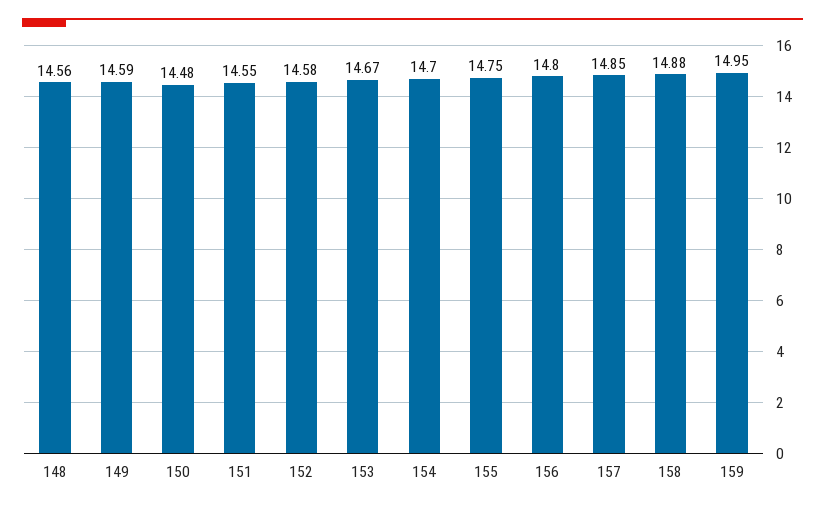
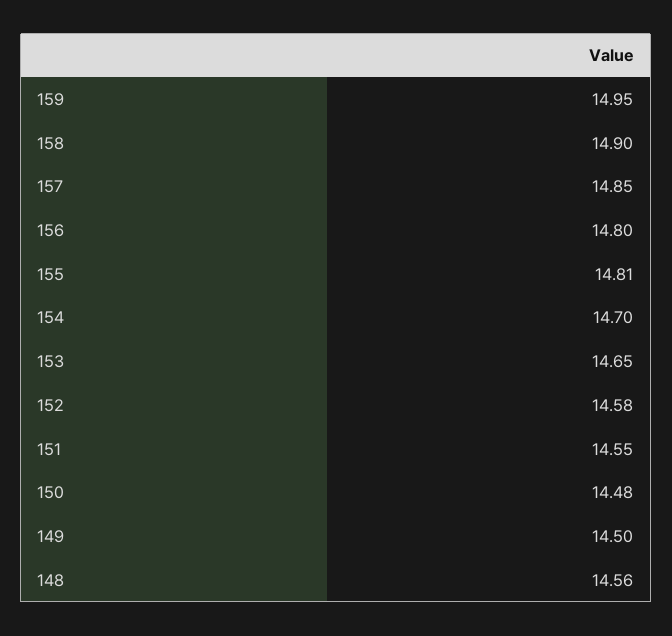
149: 14.59 -> 14.5
153: 14.67 -> 14.65
155: 14.75 -> 14.81
158: 14.88 -> 14.9

